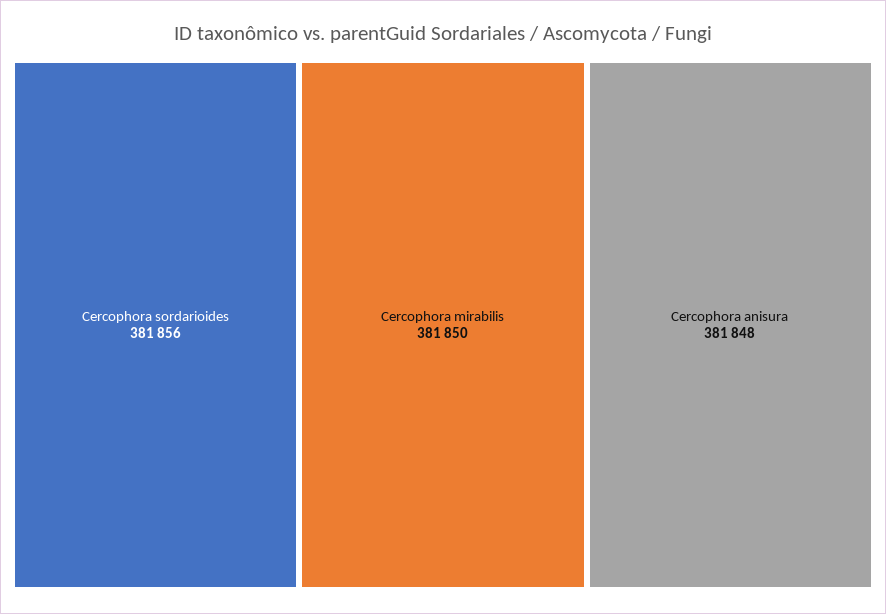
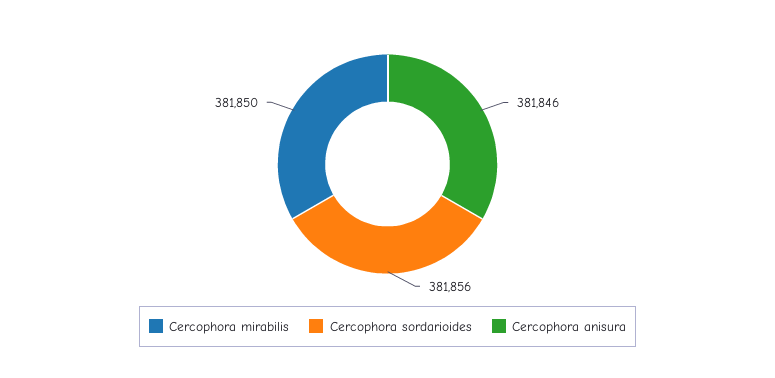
Cercophora anisura: 381848 -> 381846

